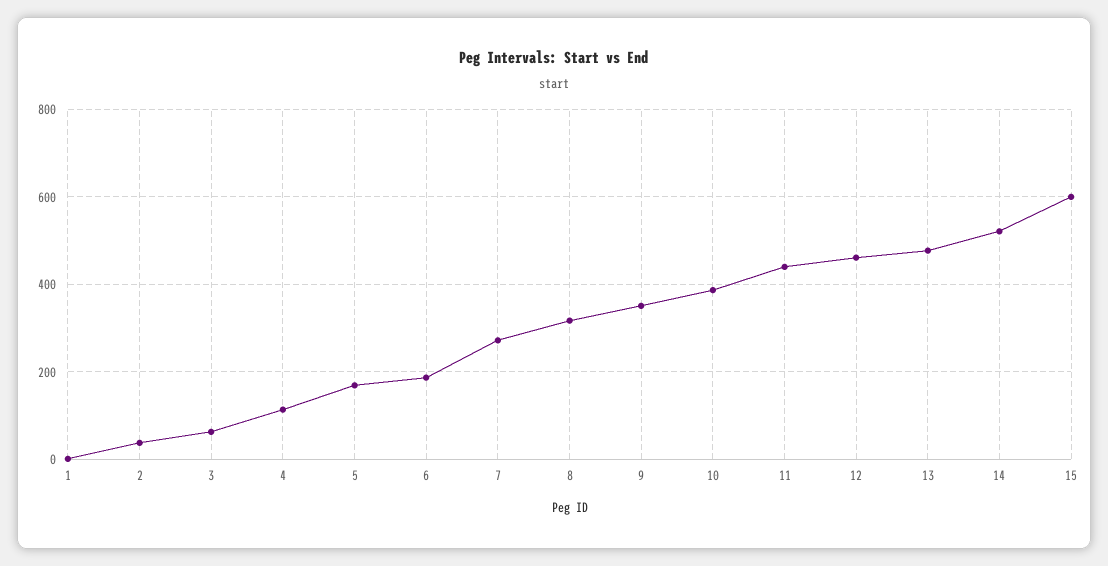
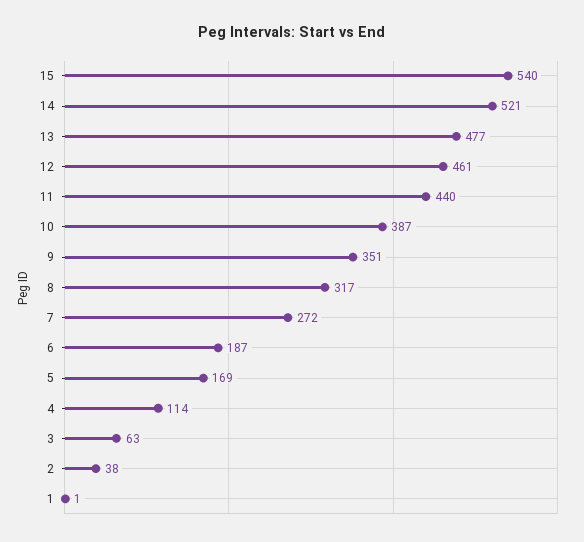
15: 600 -> 540

